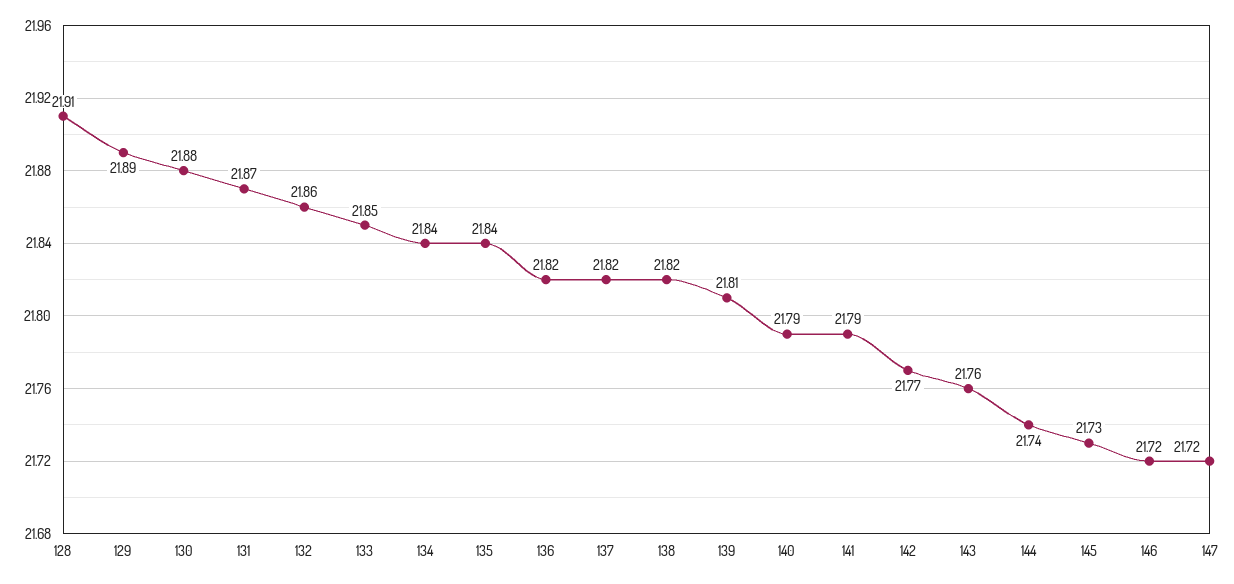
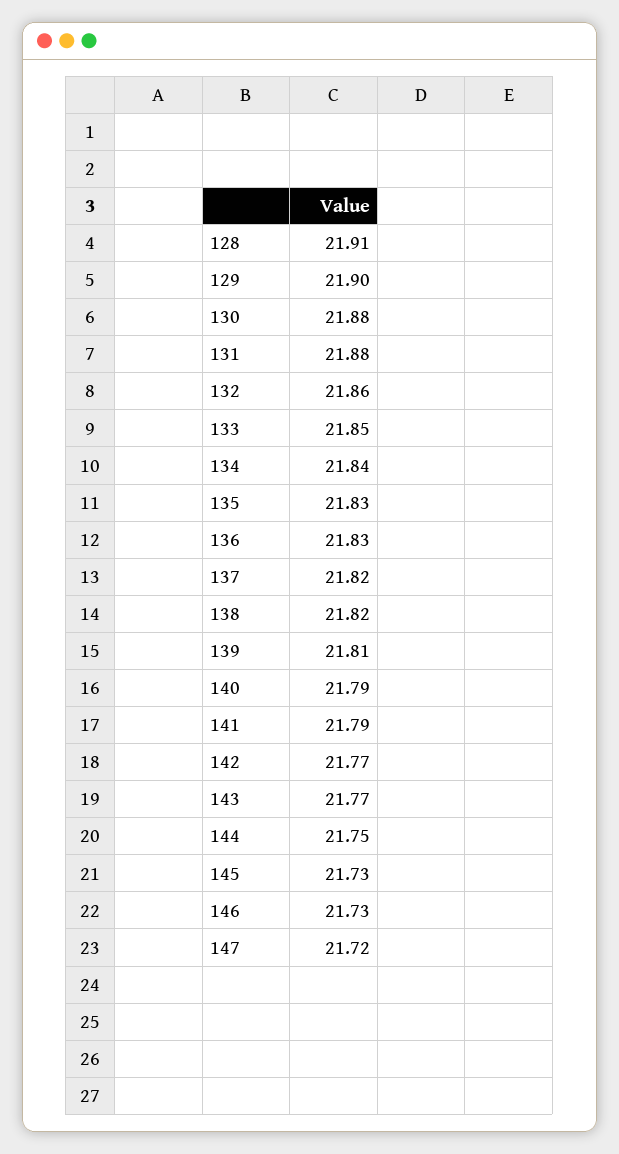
129: 21.89 -> 21.9
131: 21.87 -> 21.88
135: 21.84 -> 21.83
136: 21.82 -> 21.83
143: 21.76 -> 21.77
144: 21.74 -> 21.75
146: 21.72 -> 21.73

